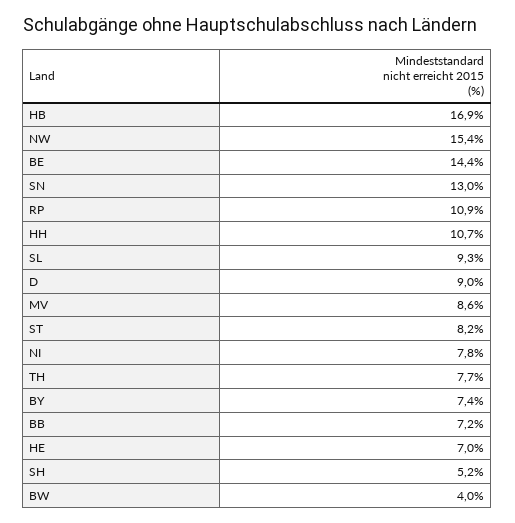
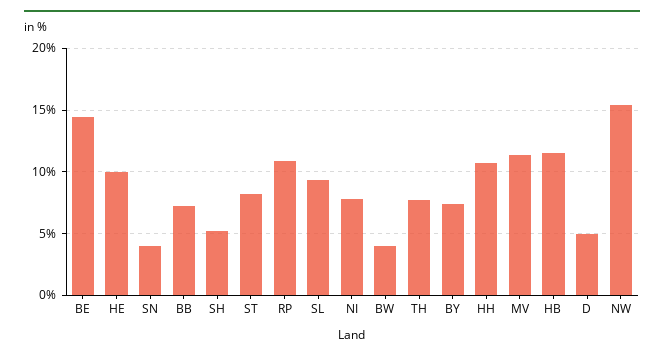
HB: 16.9 -> 11.5
SN: 13 -> 4
D: 9 -> 5
MV: 8.6 -> 11.5
HE: 7 -> 10

